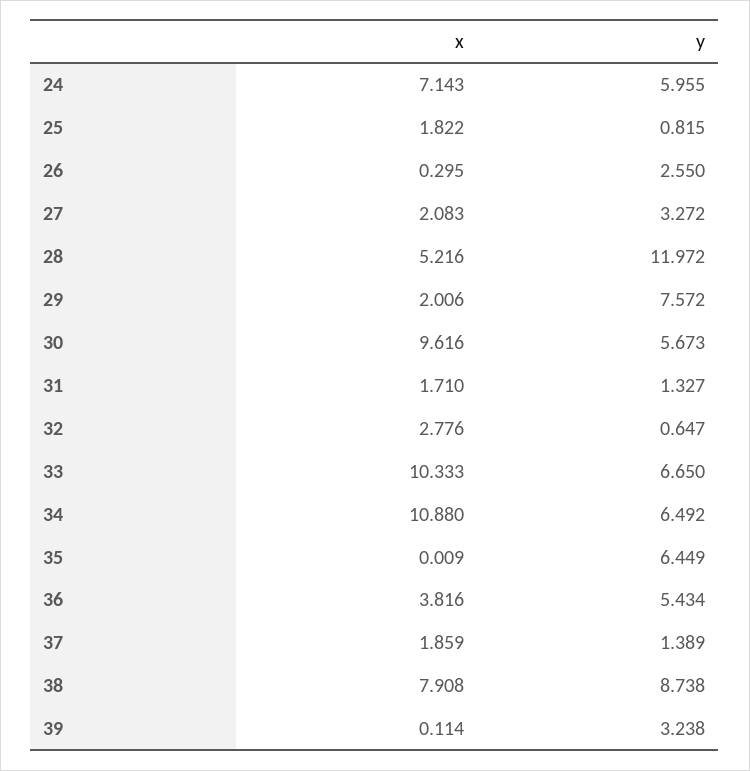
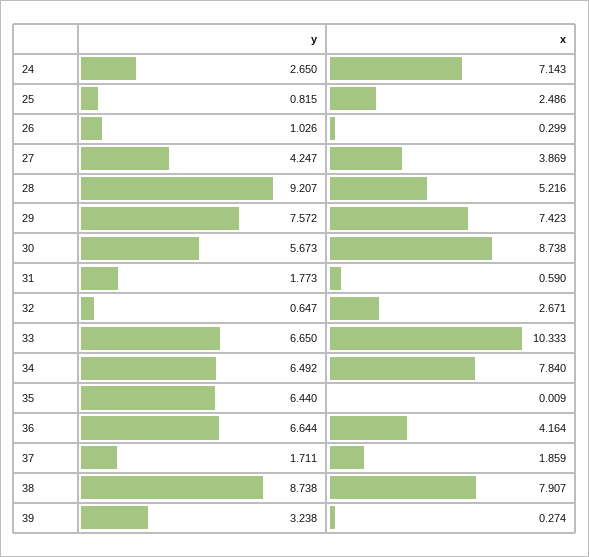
y, 24: 5.955 -> 2.65
x, 25: 1.822 -> 2.486
x, 26: 0.295 -> 0.299
y, 26: 2.55 -> 1.026
x, 27: 2.083 -> 3.869
y, 27: 3.272 -> 4.247
y, 28: 11.972 -> 9.207
x, 29: 2.006 -> 7.423
x, 30: 9.616 -> 8.738
x, 31: 1.71 -> 0.59
y, 31: 1.327 -> 1.773
x, 32: 2.776 -> 2.671
x, 34: 10.88 -> 7.84
y, 35: 6.449 -> 6.44
x, 36: 3.816 -> 4.164
y, 36: 5.434 -> 6.644
y, 37: 1.389 -> 1.711
x, 38: 7.908 -> 7.907
x, 39: 0.114 -> 0.274

